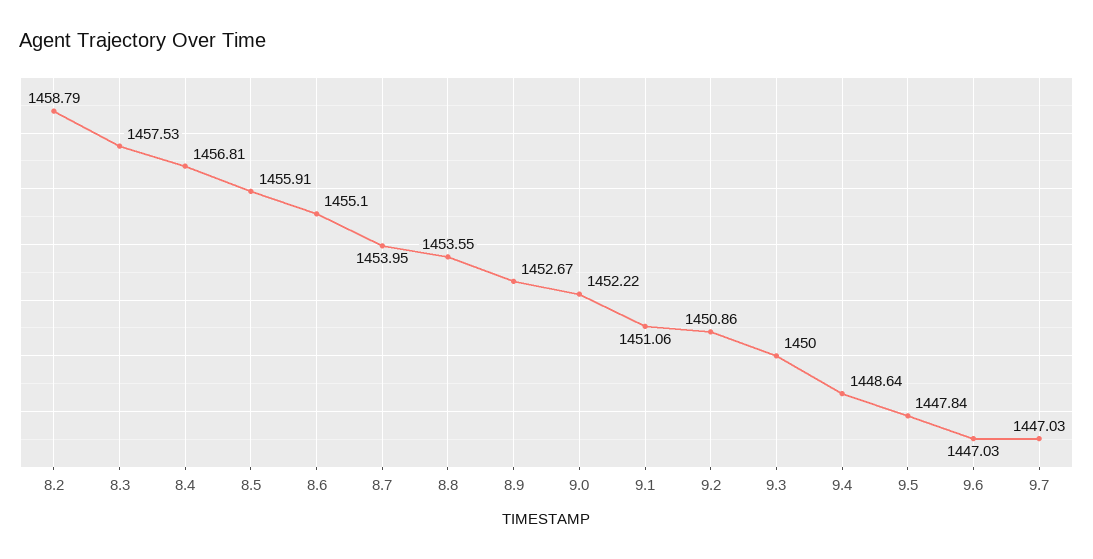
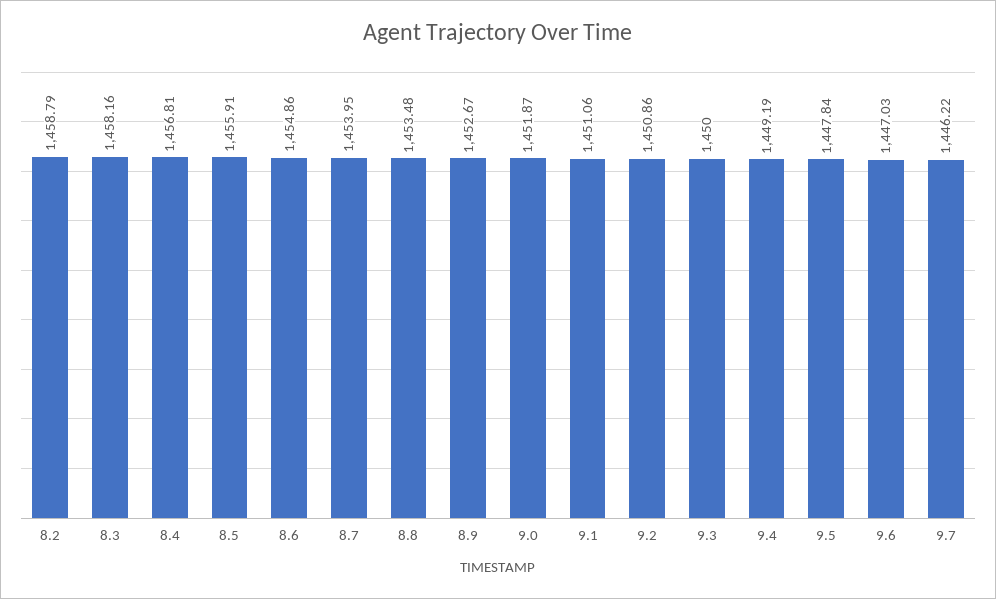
8.3: 1457.53 -> 1458.16
8.6: 1455.1 -> 1454.86
8.8: 1453.55 -> 1453.48
9.0: 1452.22 -> 1451.87
9.4: 1448.64 -> 1449.19
9.7: 1447.03 -> 1446.22

